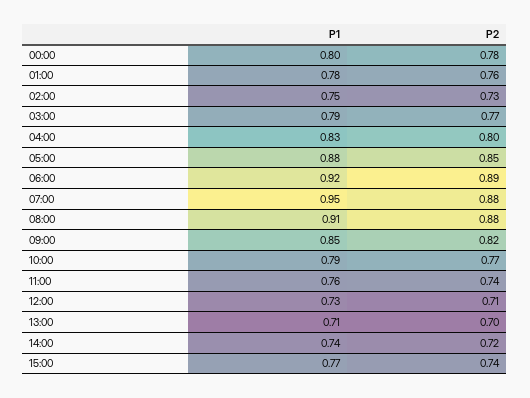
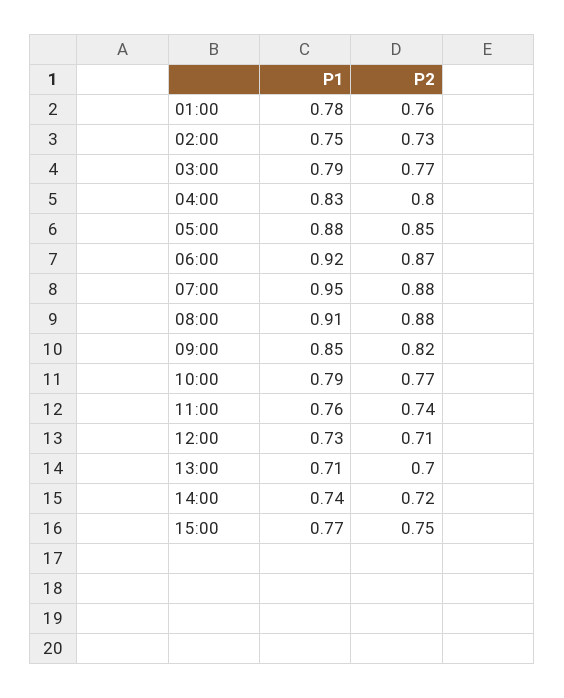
P1, 00:00: 0.8 -> none
P2, 00:00: 0.78 -> none
P2, 06:00: 0.89 -> 0.87
P2, 15:00: 0.74 -> 0.75

